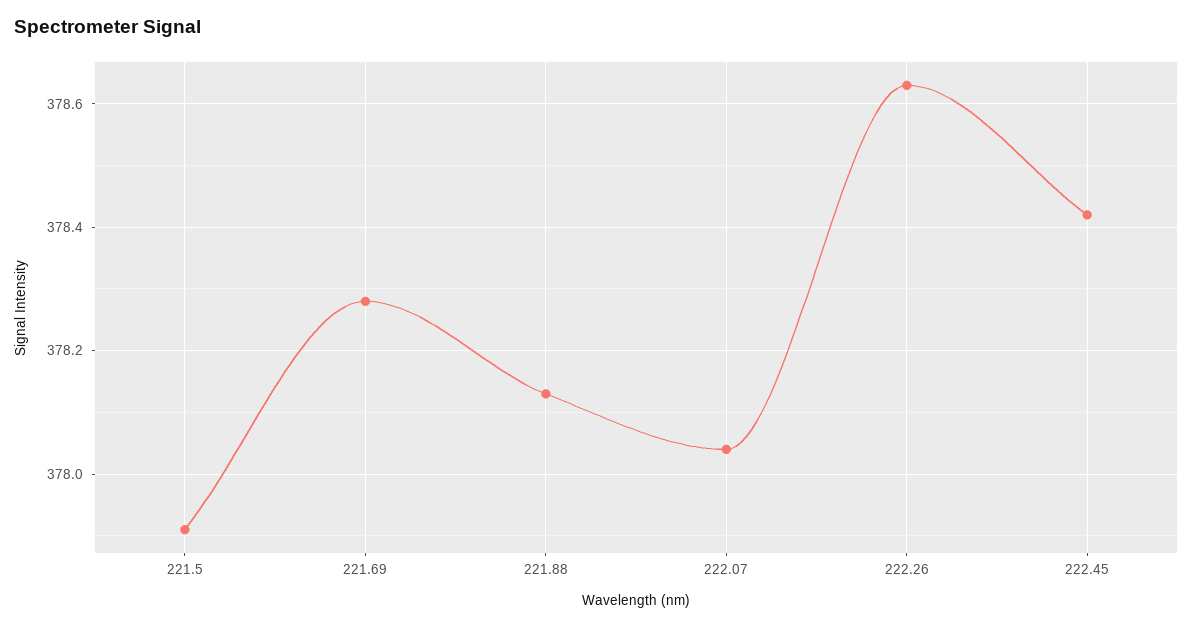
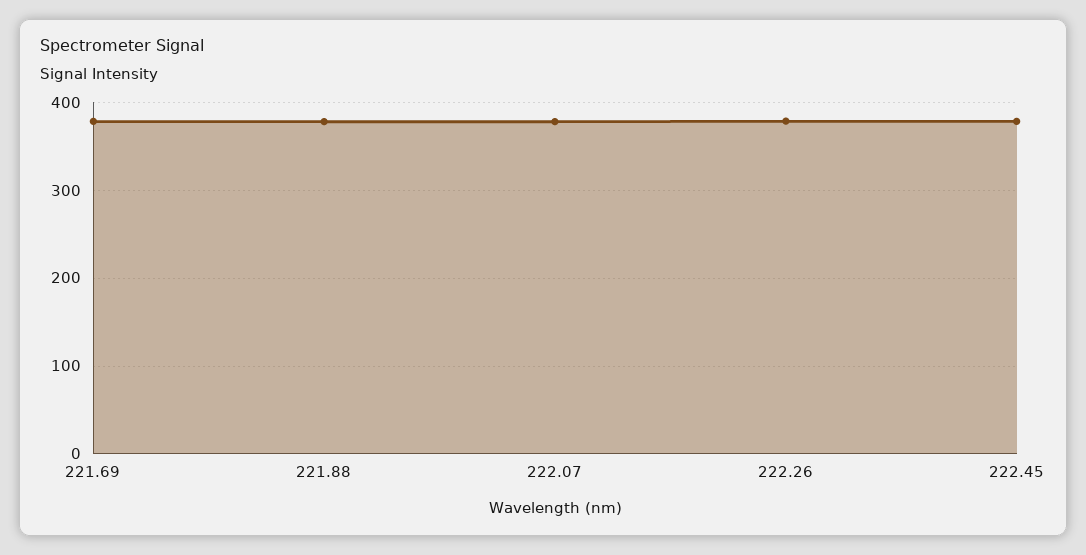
221.5: 377.9 -> none

